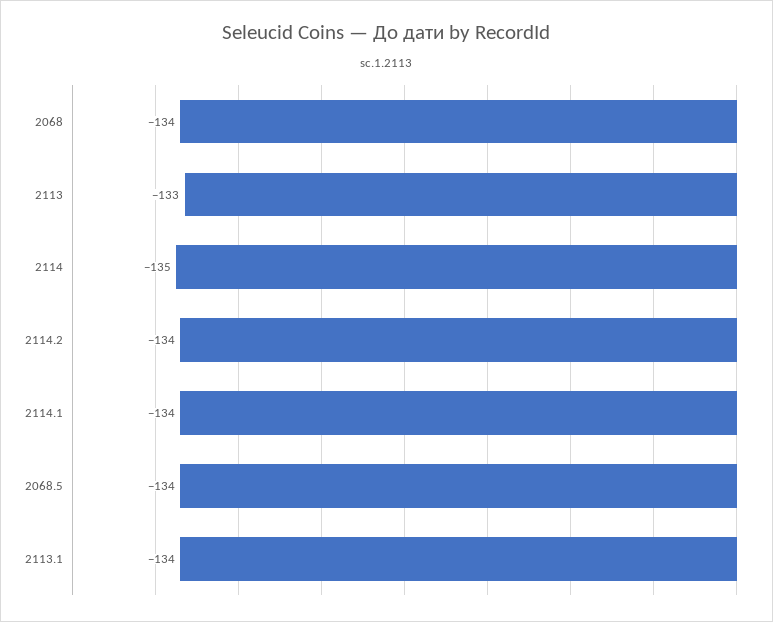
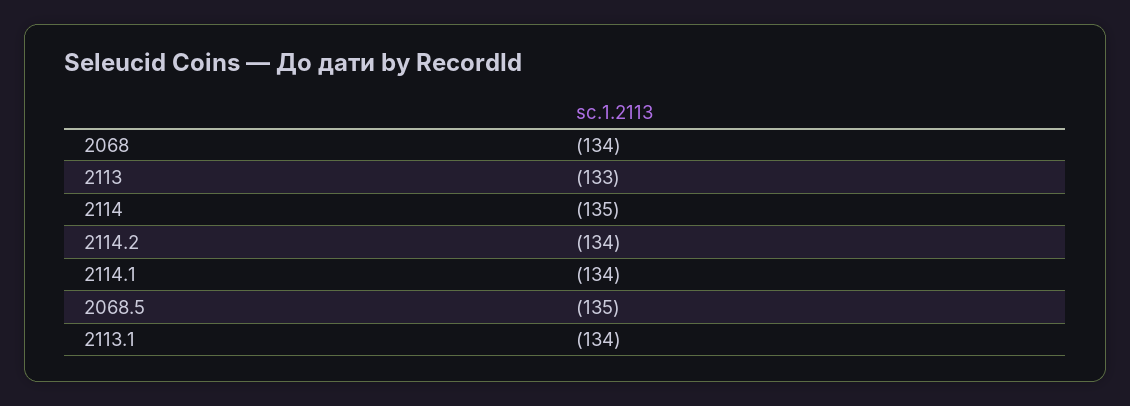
2068.5: -134 -> -135

